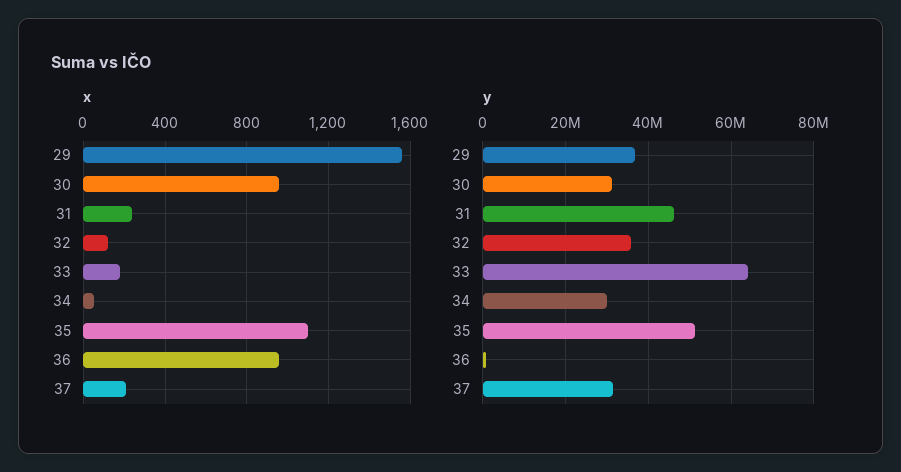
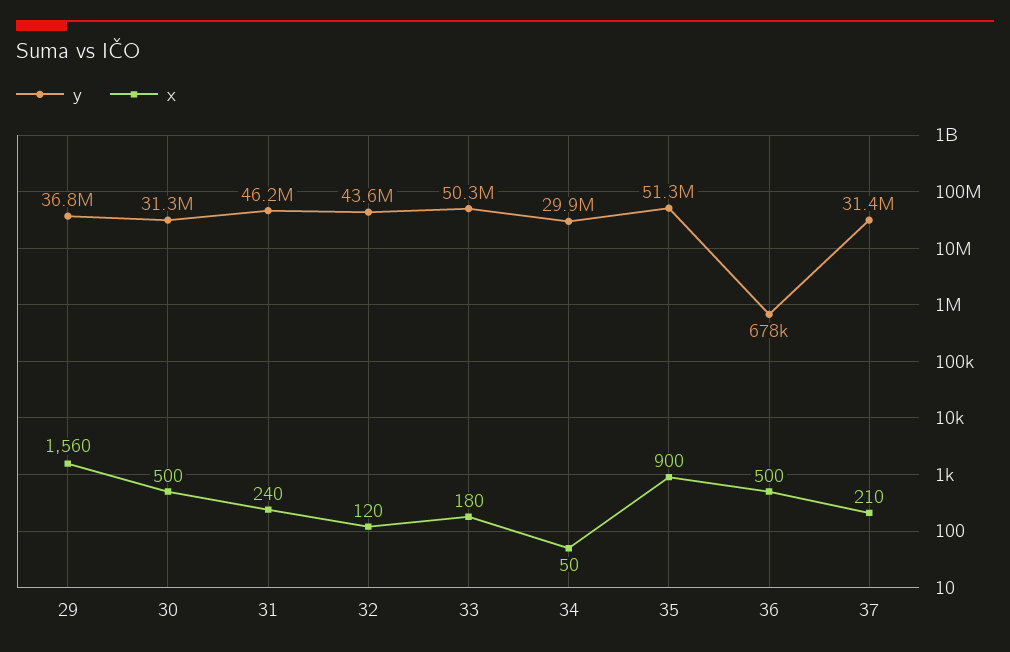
x, 30: 950 -> 500
x, 35: 1100 -> 900
x, 36: 950 -> 500
y, 32: 36000000 -> 43600000
y, 33: 64000000 -> 50300000

